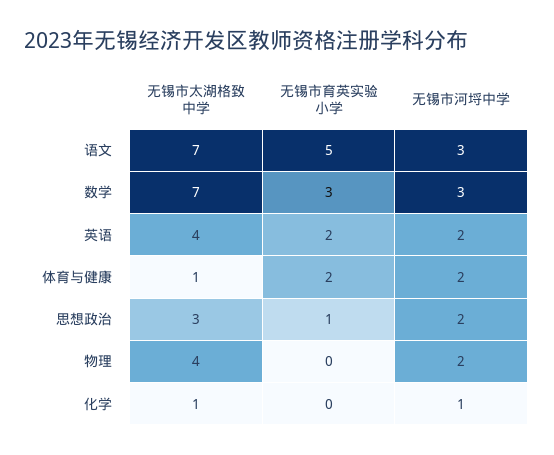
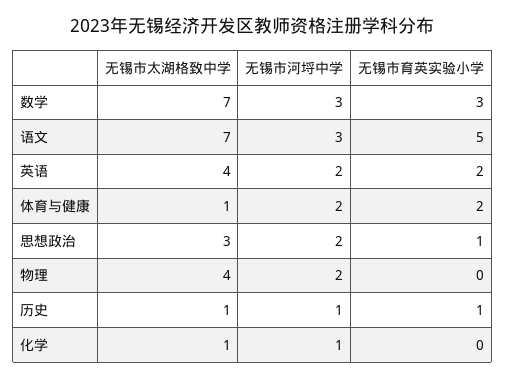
无锡市太湖格致中学, 历史: none -> 1
无锡市河埒中学, 历史: none -> 1
无锡市育英实验小学, 历史: none -> 1

